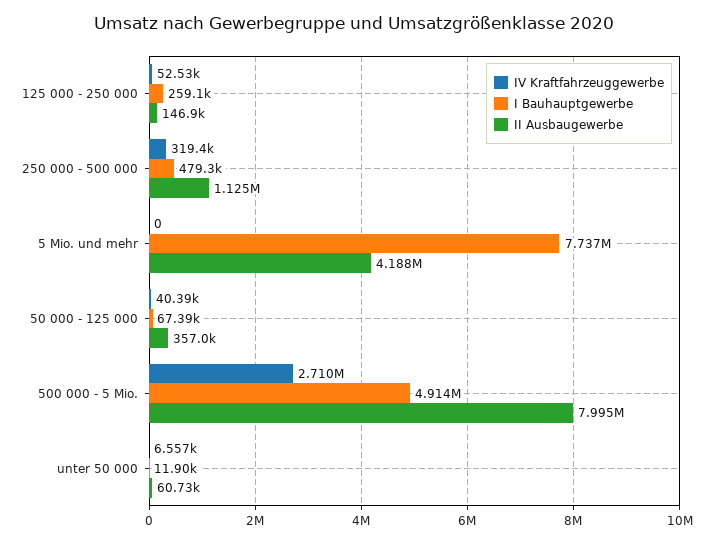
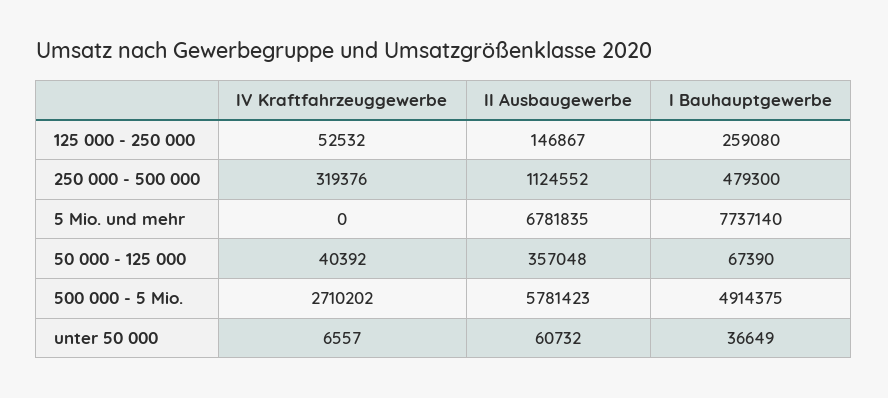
II Ausbaugewerbe, 5 Mio. und mehr: 4188000 -> 6781835
II Ausbaugewerbe, 500 000 - 5 Mio.: 7995000 -> 5781423
I Bauhauptgewerbe, unter 50 000: 11900 -> 36649

